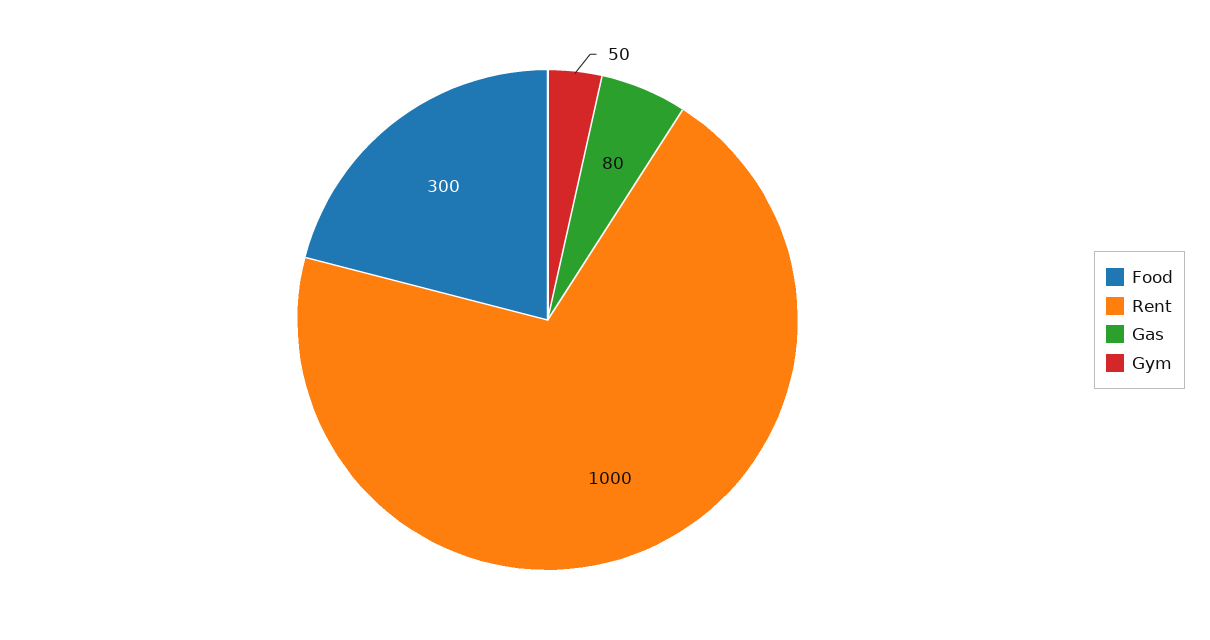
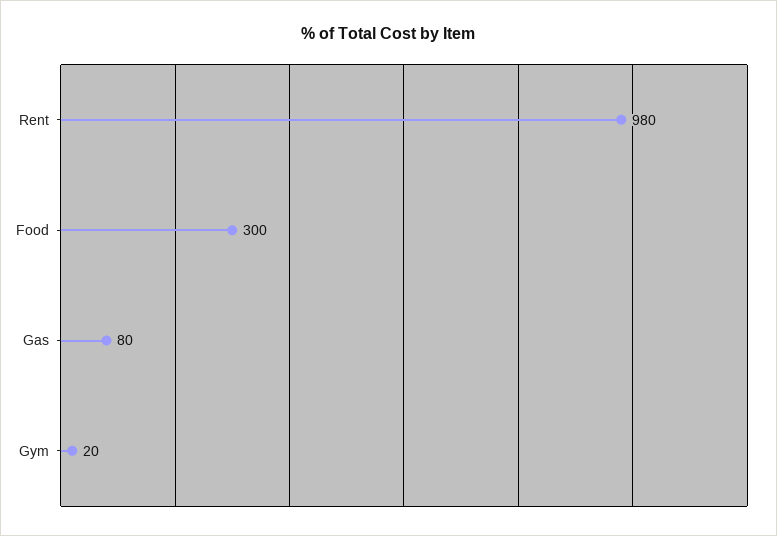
Rent: 1000 -> 980
Gym: 50 -> 20

